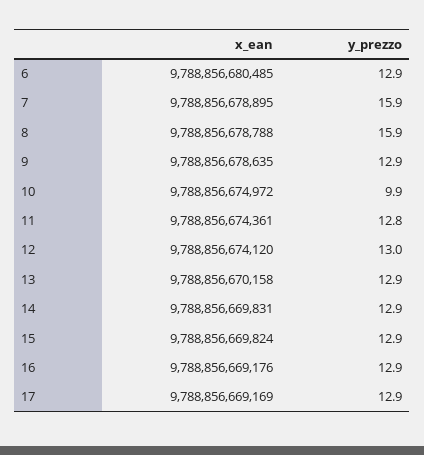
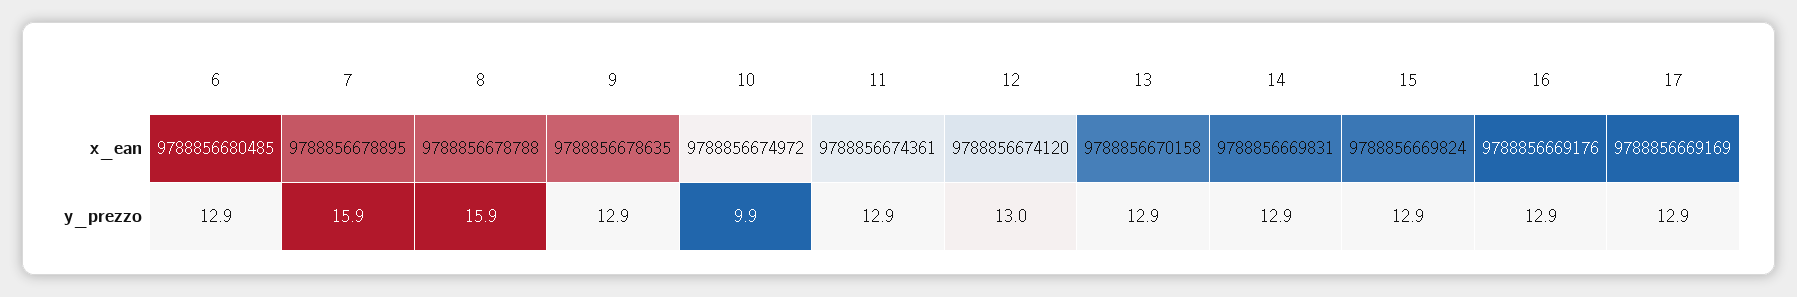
y_prezzo, 11: 12.8 -> 12.9

